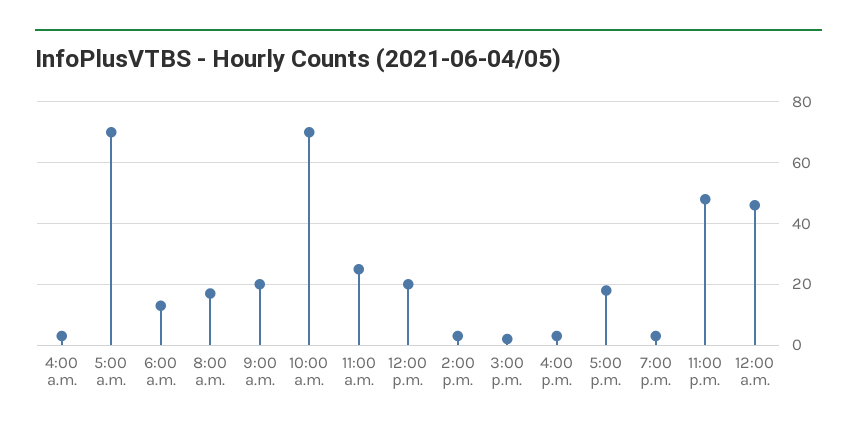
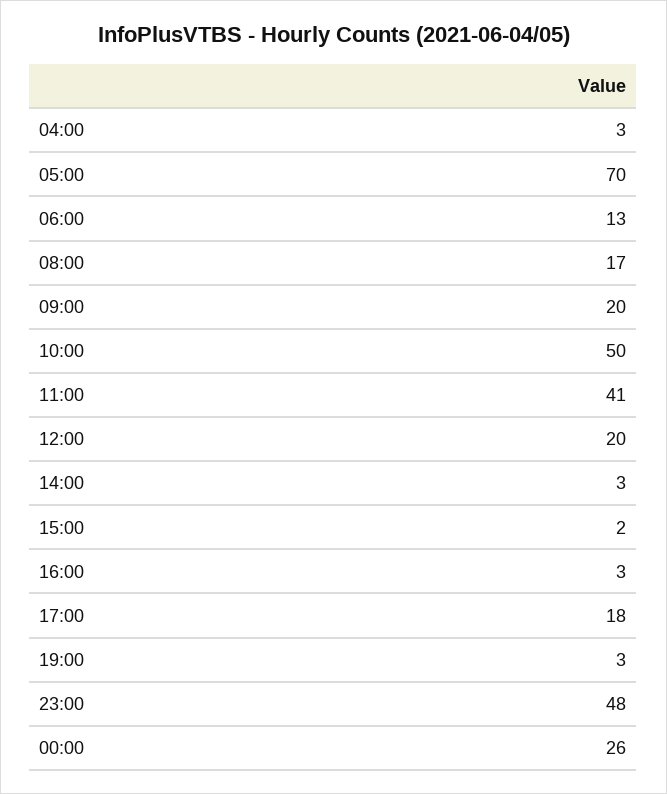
10:00 a.m.: 70 -> 50
11:00 a.m.: 25 -> 41
12:00 a.m.: 45 -> 26

